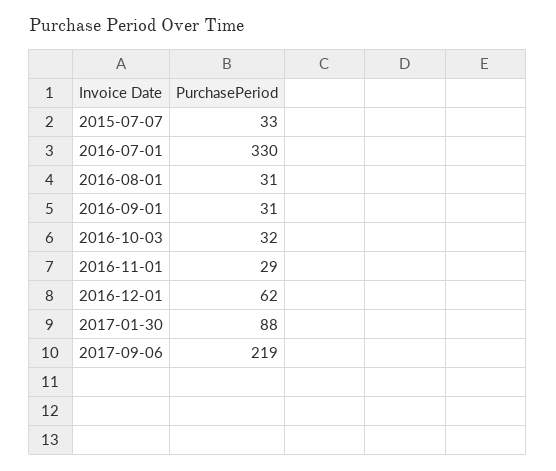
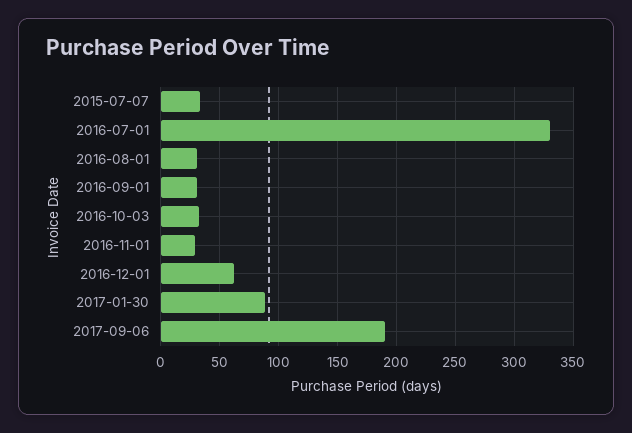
2017-09-06: 219 -> 190

